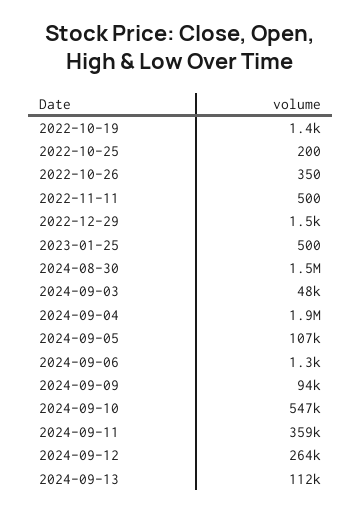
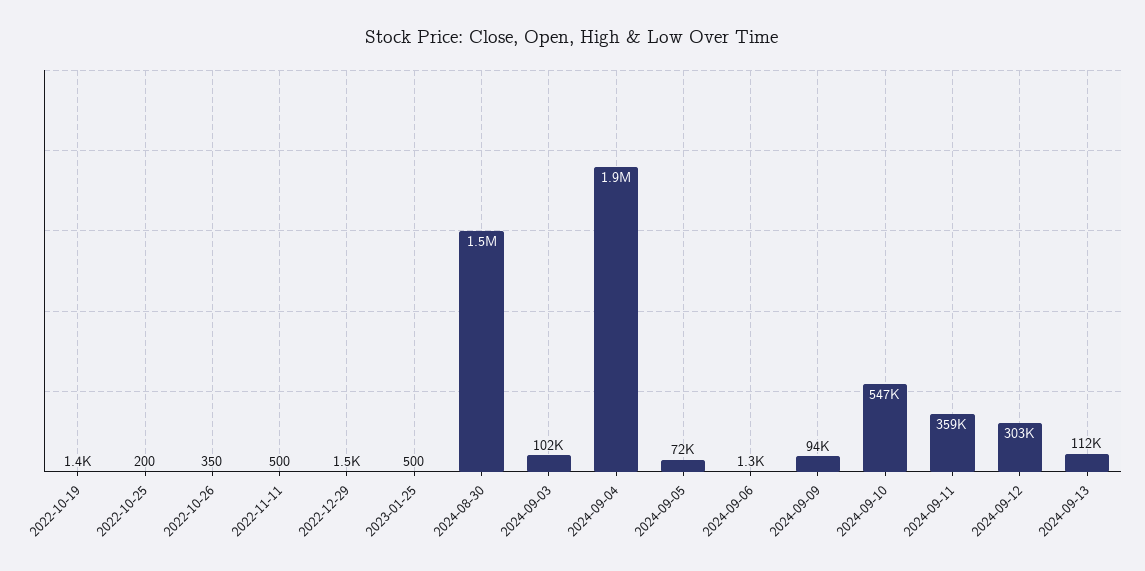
2024-09-03: 48000 -> 102000
2024-09-05: 107000 -> 72000
2024-09-12: 264000 -> 303000

